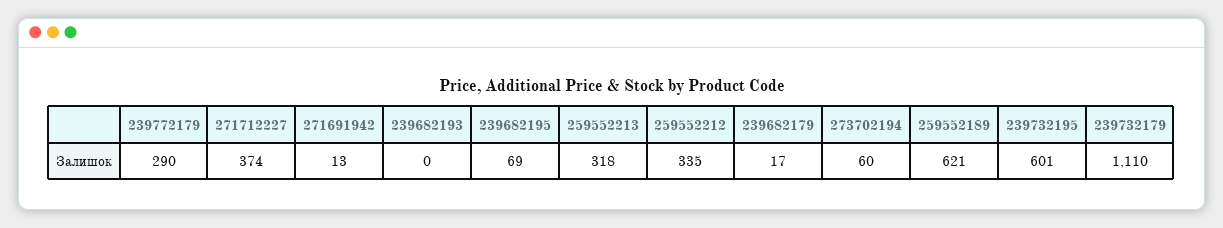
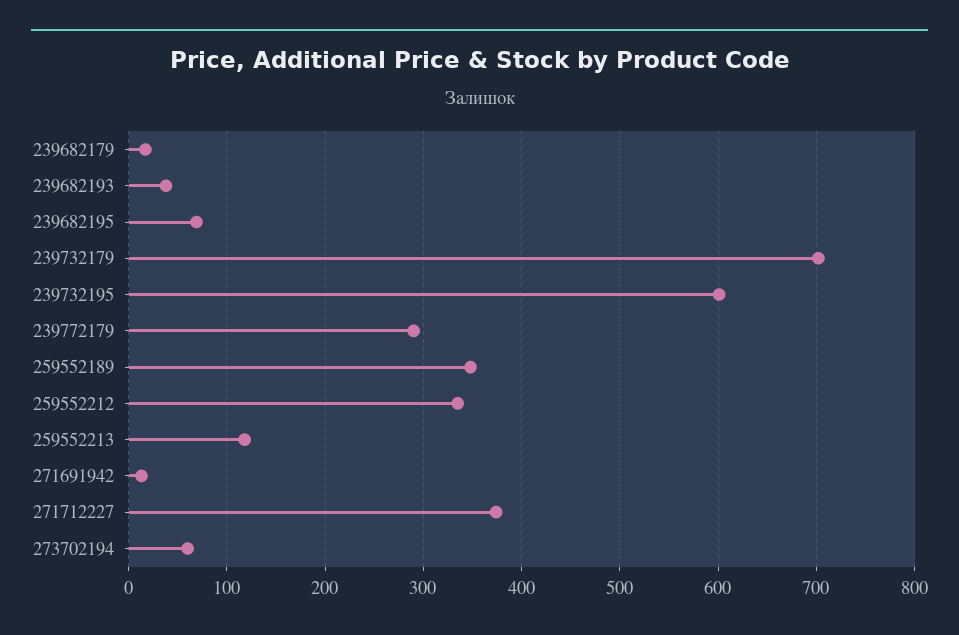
239682193: 0 -> 40
259552213: 318 -> 120
259552189: 621 -> 350
239732179: 1110 -> 700

